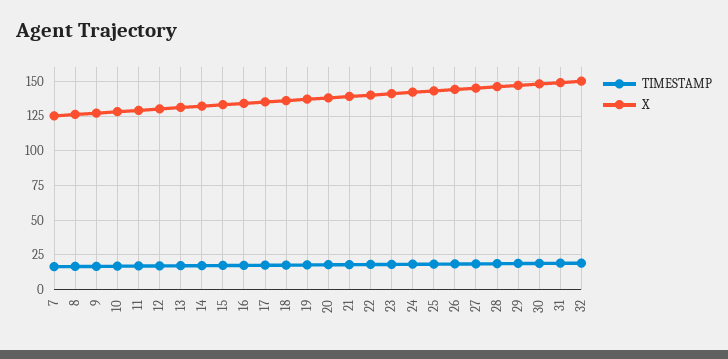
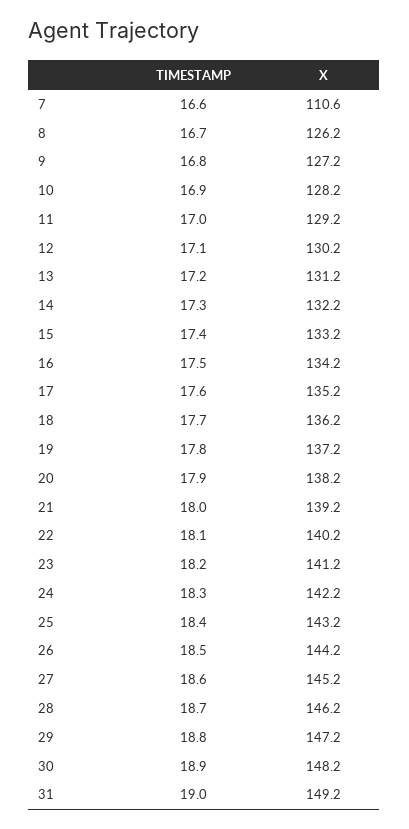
X, 7: 125 -> 110.6
TIMESTAMP, 32: 20 -> none
X, 32: 150 -> none

